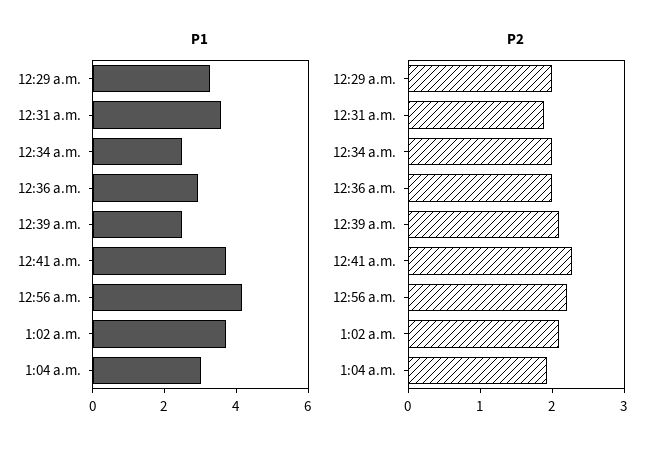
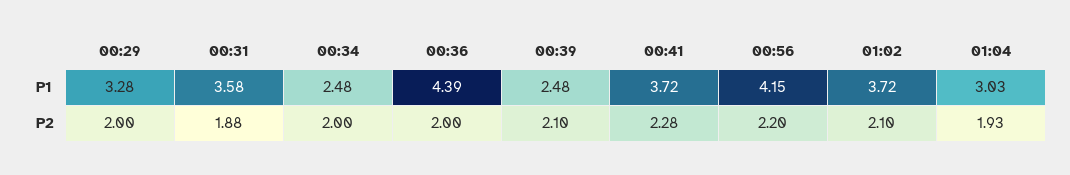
P1, 12:36 a.m.: 3 -> 4.39

